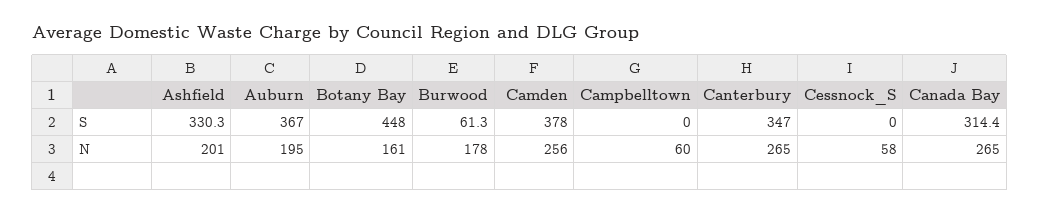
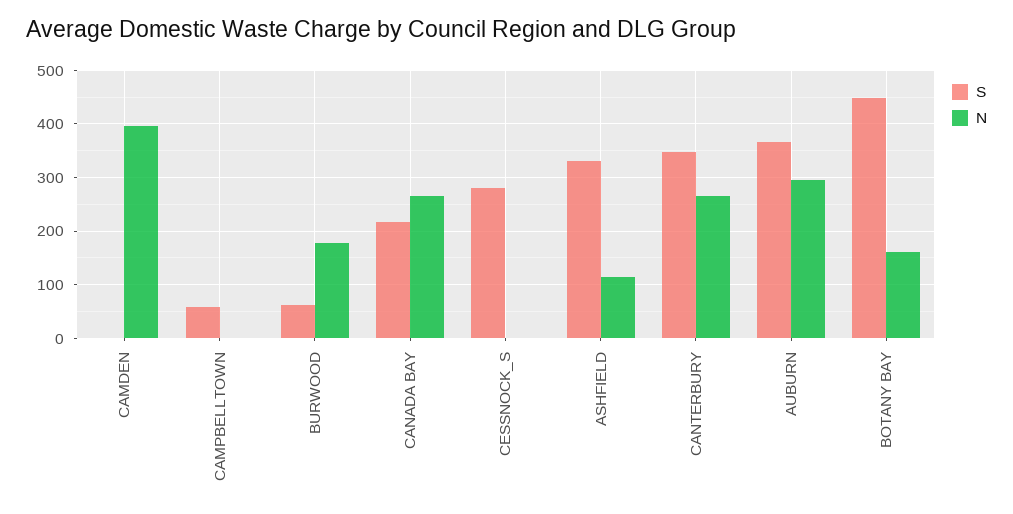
S, Camden: 378 -> 0
S, Campbelltown: 0 -> 60
S, Cessnock_S: 0 -> 280
S, Canada Bay: 314.4 -> 220
N, Ashfield: 201 -> 120
N, Auburn: 195 -> 300
N, Camden: 256 -> 400
N, Campbelltown: 60 -> 0
N, Cessnock_S: 58 -> 0

